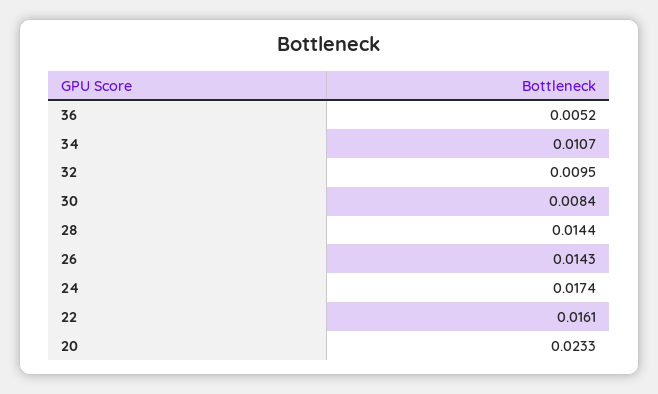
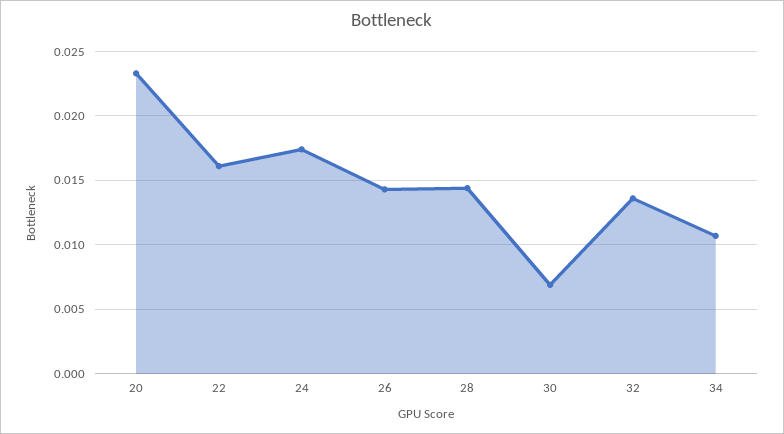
36: 0.0052 -> none
32: 0.0095 -> 0.0135
30: 0.0084 -> 0.007

